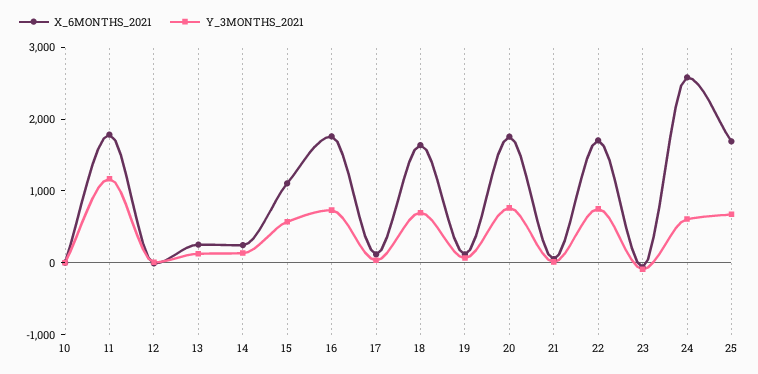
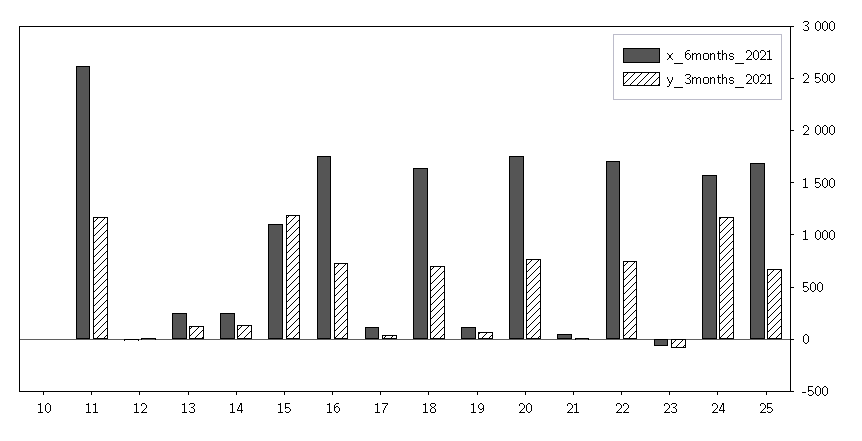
X_6MONTHS_2021, 11: 1800 -> 2600
Y_3MONTHS_2021, 15: 600 -> 1200
X_6MONTHS_2021, 24: 2600 -> 1600
Y_3MONTHS_2021, 24: 600 -> 1200

